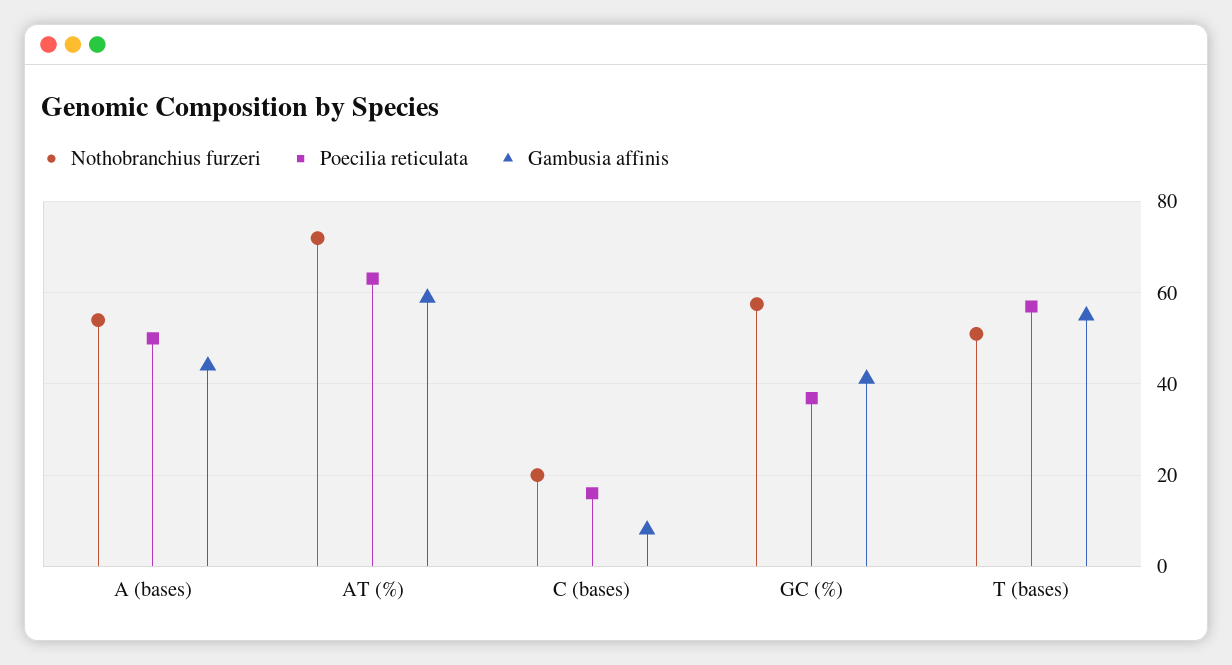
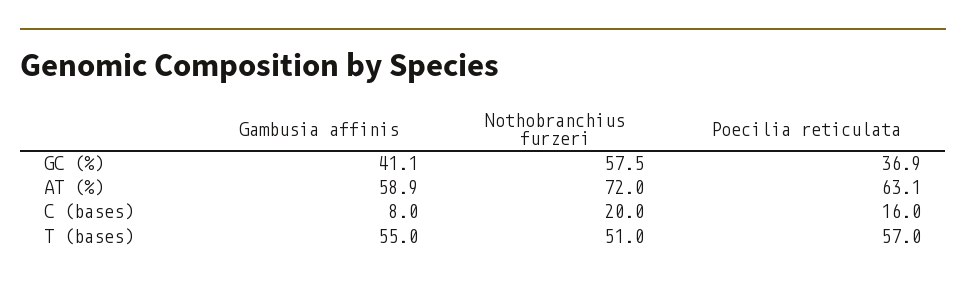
Nothobranchius furzeri, A (bases): 54 -> none
Poecilia reticulata, A (bases): 50 -> none
Gambusia affinis, A (bases): 44 -> none

